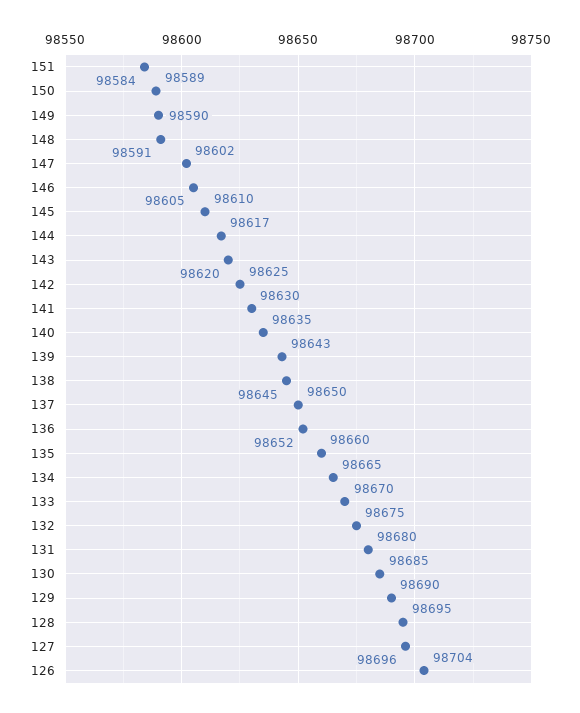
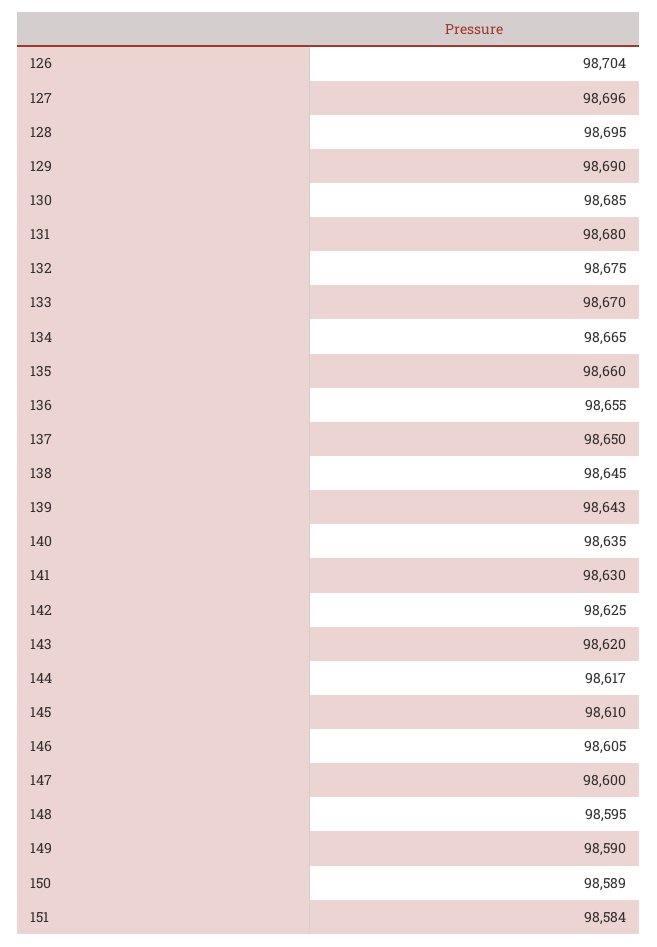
148: 98591 -> 98595
147: 98602 -> 98600
136: 98652 -> 98655

